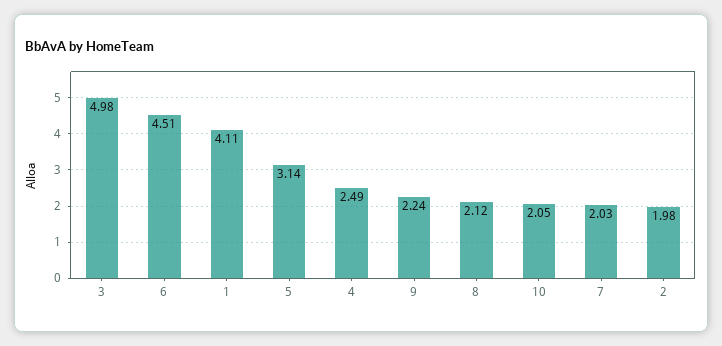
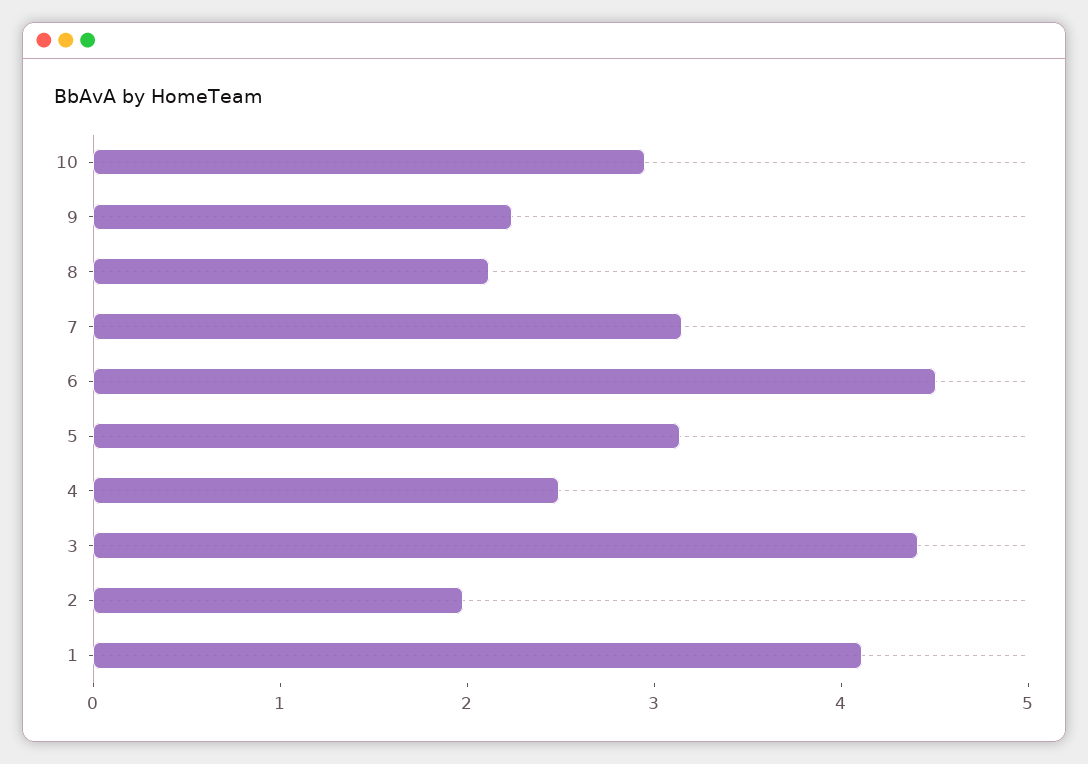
3: 4.98 -> 4.4
10: 2.05 -> 3
7: 2.03 -> 3.2

